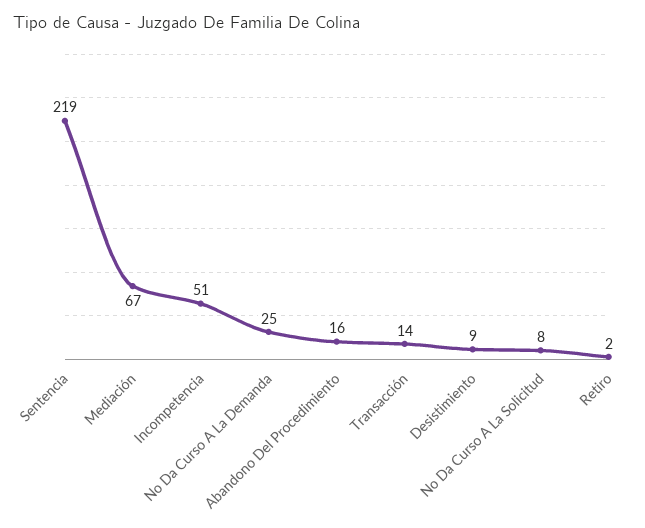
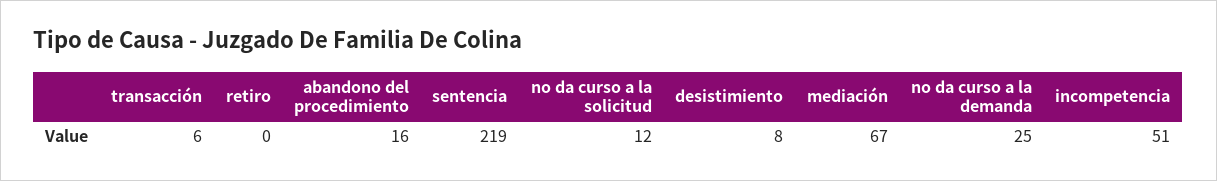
Transacción: 14 -> 6
Desistimiento: 9 -> 8
No Da Curso A La Solicitud: 8 -> 12
Retiro: 2 -> 0

